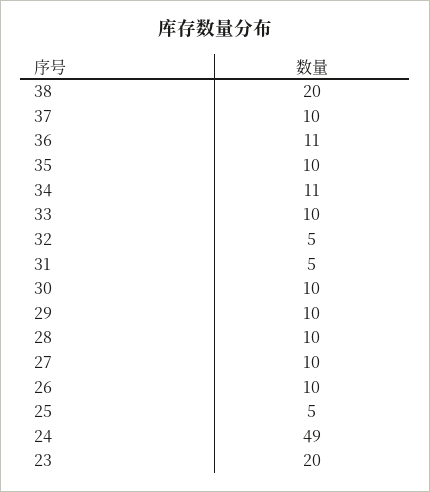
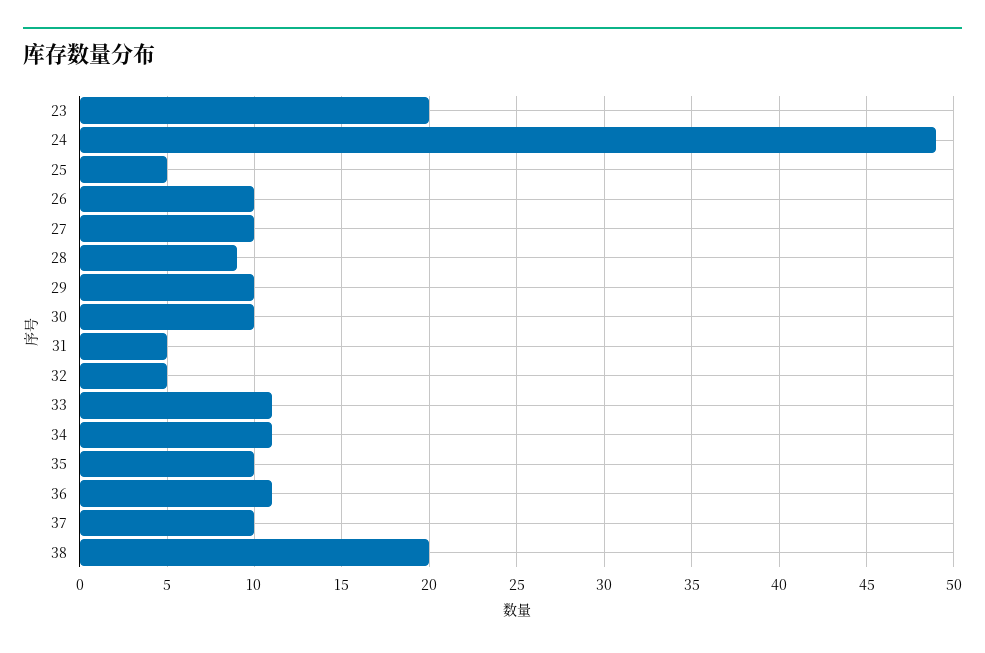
33: 10 -> 11
28: 10 -> 9

